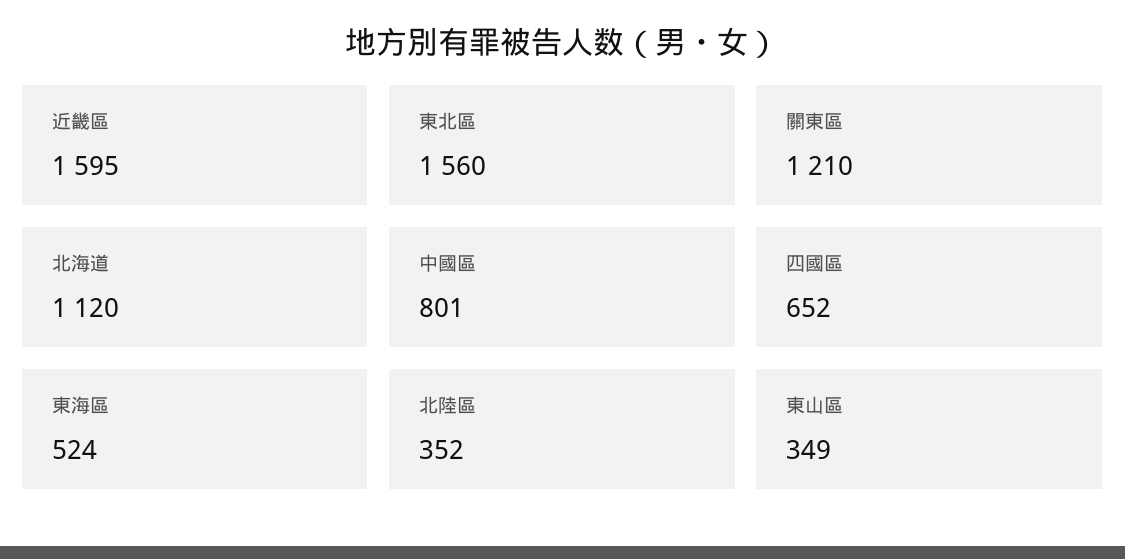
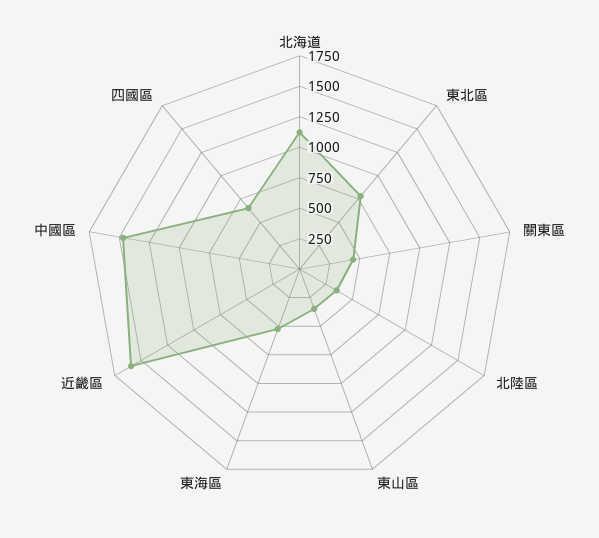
東北區: 1560 -> 750
關東區: 1210 -> 500
中國區: 801 -> 1500

